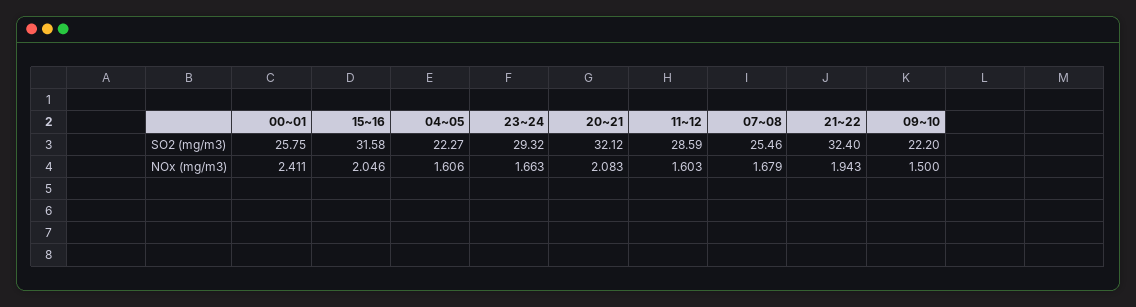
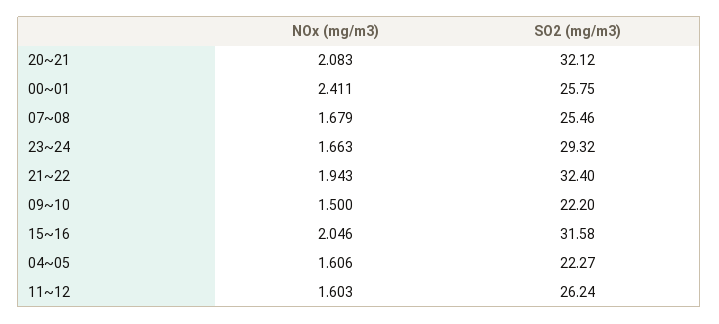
11~12, SO2 (mg/m3): 28.59 -> 26.24

